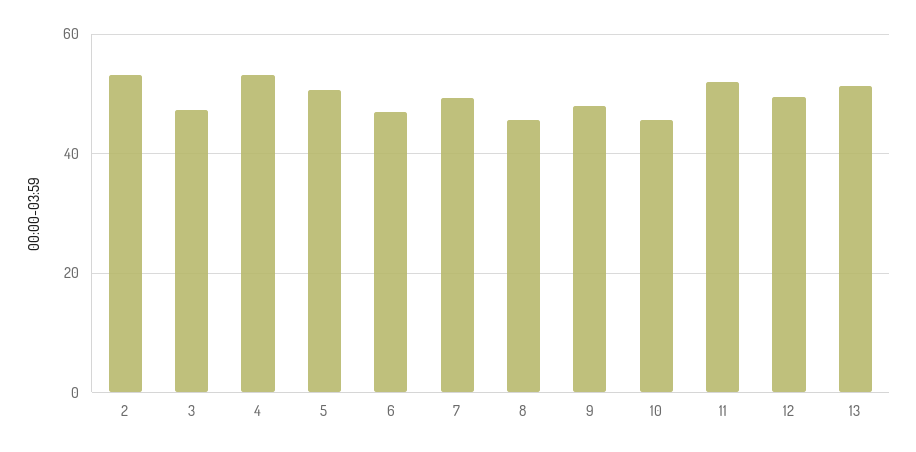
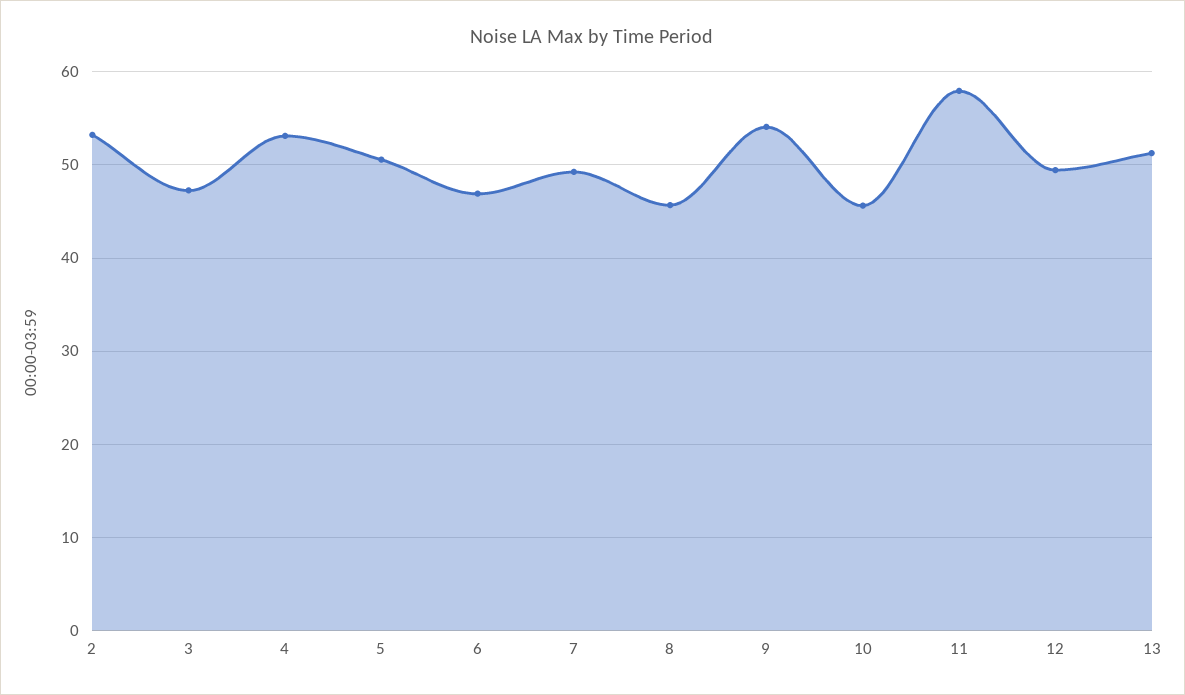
9: 48 -> 54
11: 52 -> 58

